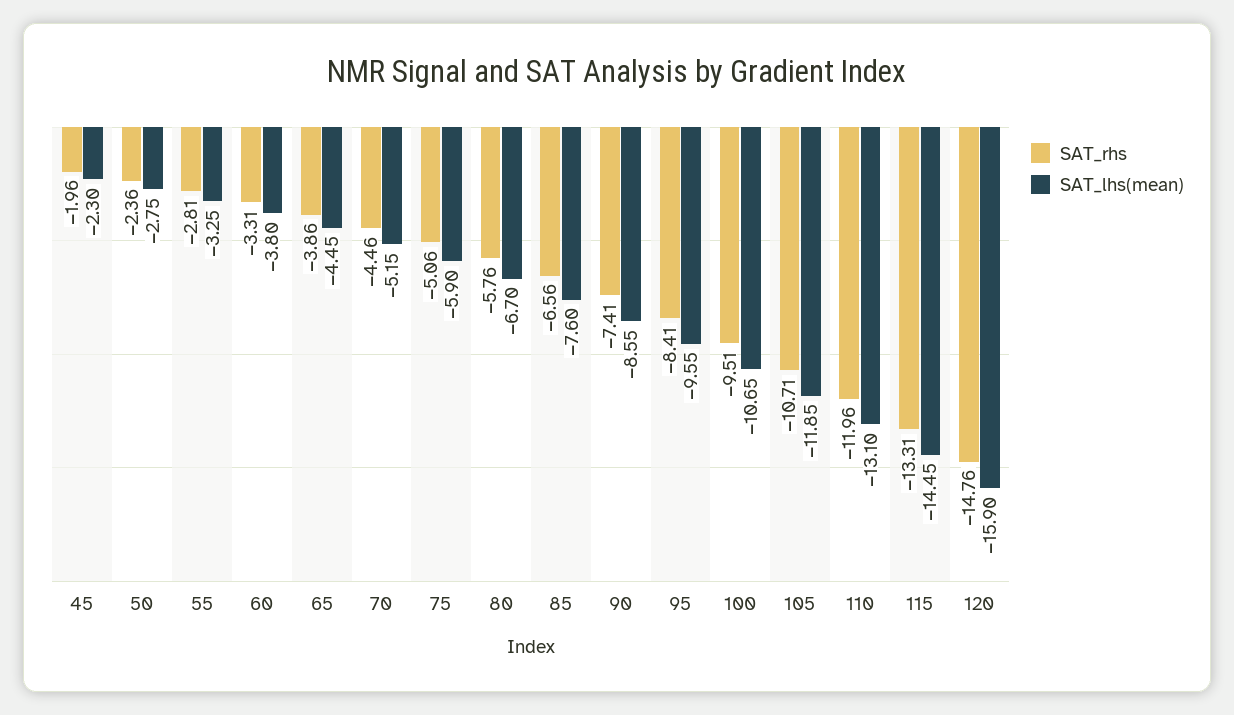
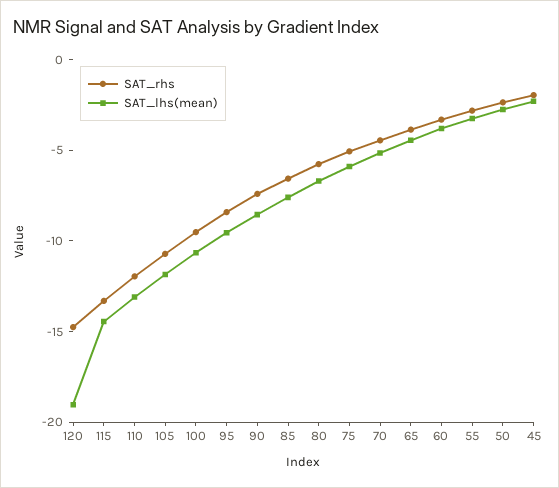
SAT_lhs(mean), 120: -15.9 -> -19

